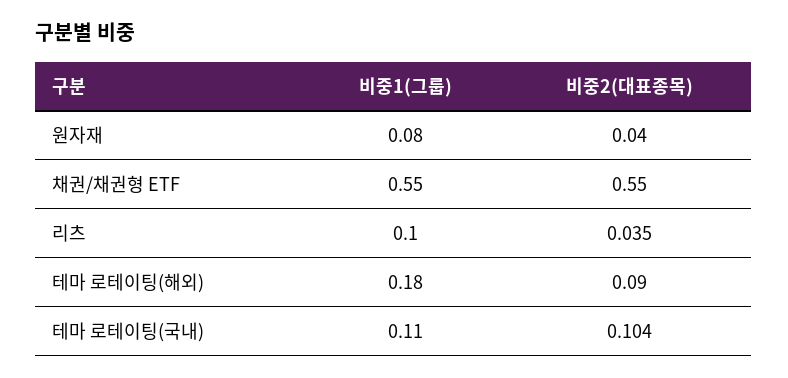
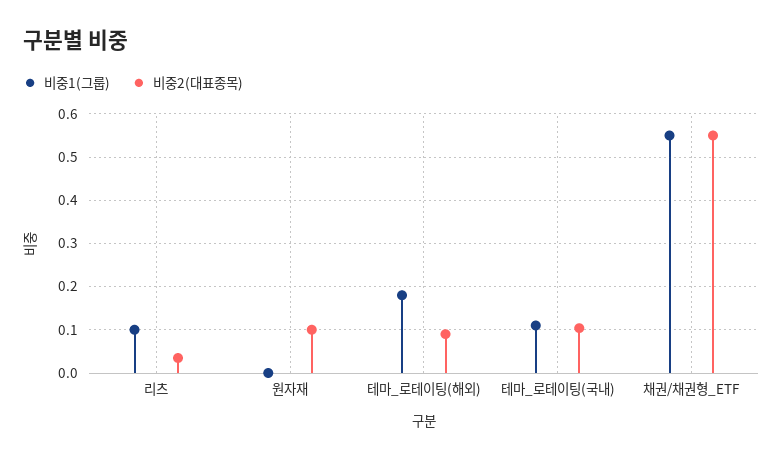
비중1(그룹), 원자재: 0.08 -> 0
비중2(대표종목), 원자재: 0.04 -> 0.1

